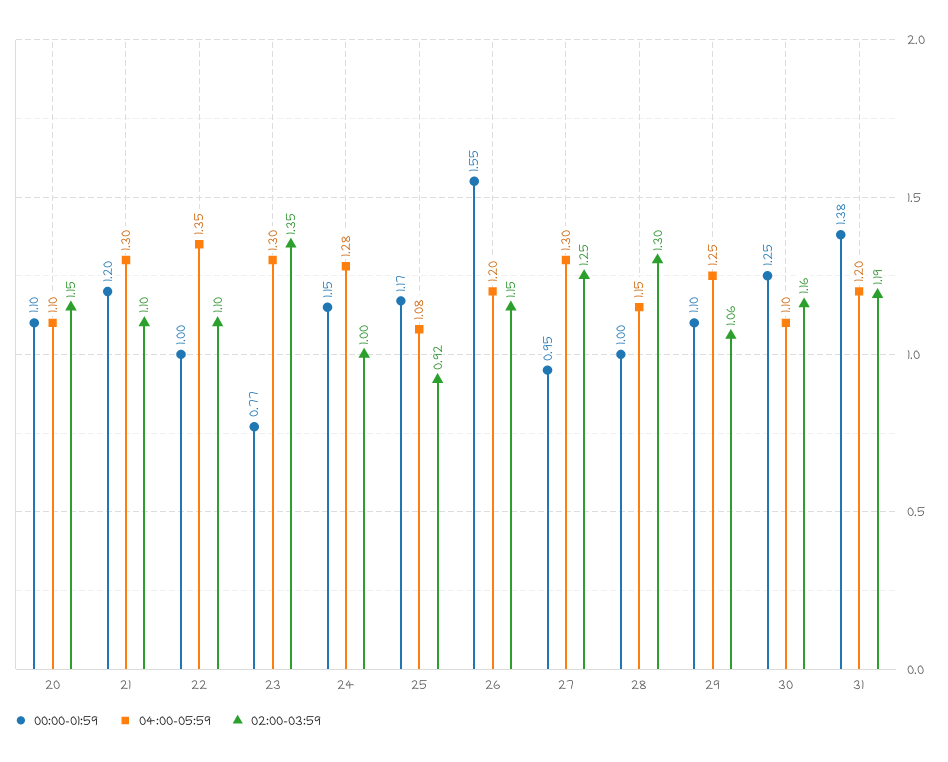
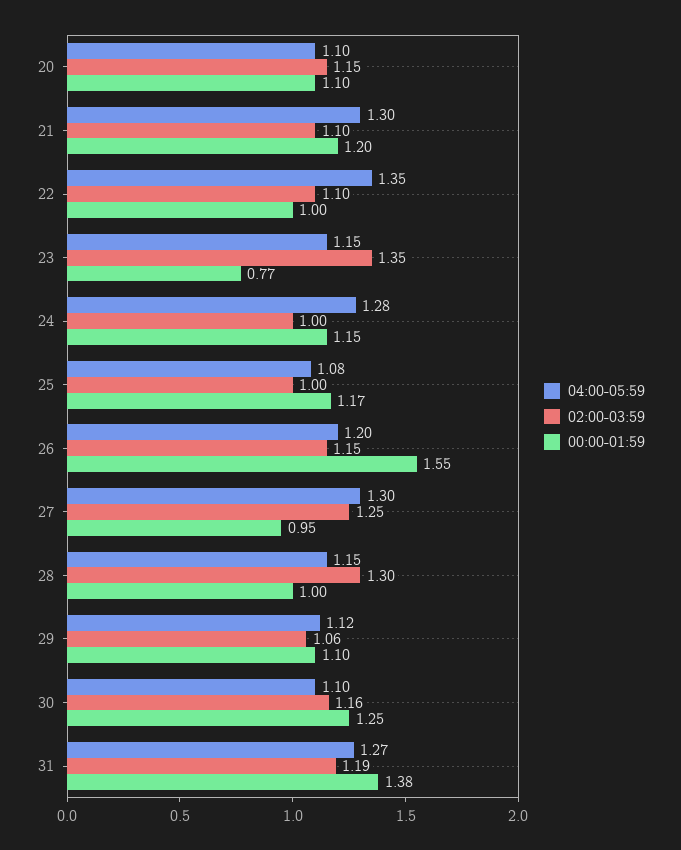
04:00-05:59, 23: 1.3 -> 1.15
02:00-03:59, 25: 0.92 -> 1
04:00-05:59, 29: 1.25 -> 1.12
04:00-05:59, 31: 1.2 -> 1.27

